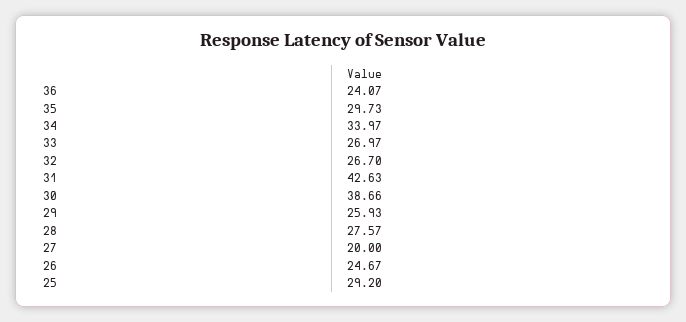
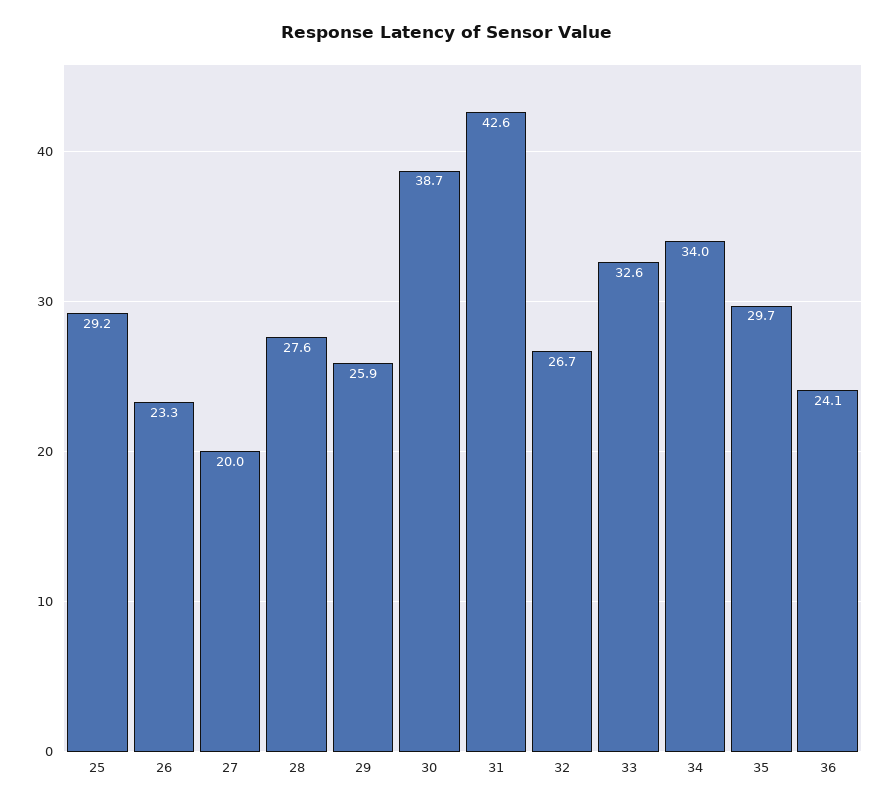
33: 26.97 -> 32.6
26: 24.67 -> 23.3

